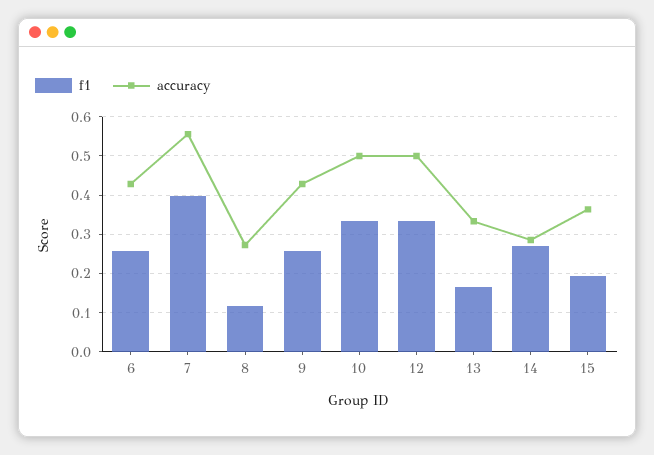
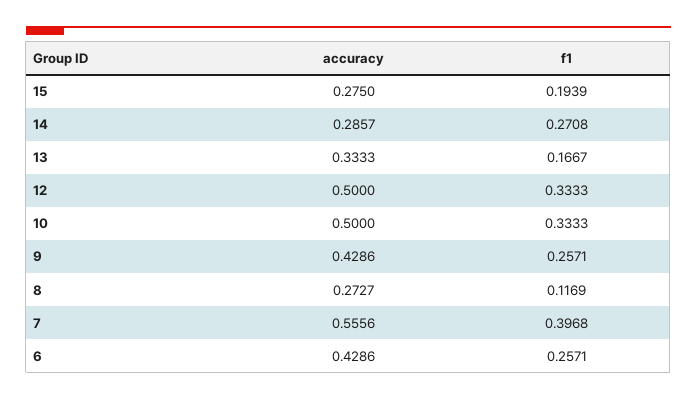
accuracy, 15: 0.36 -> 0.275

